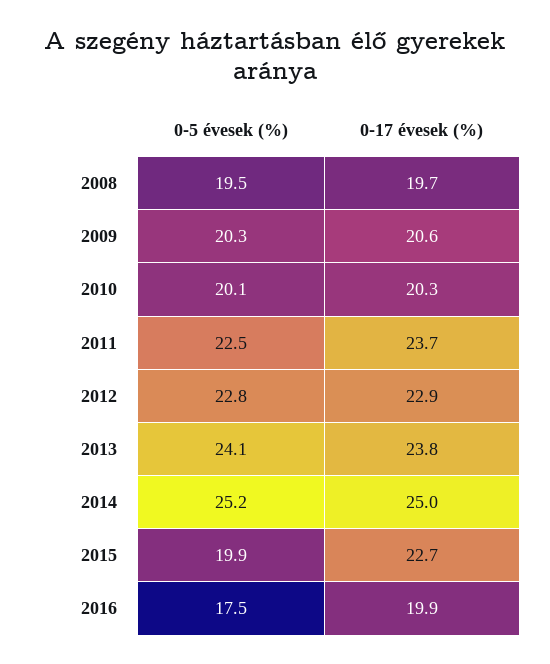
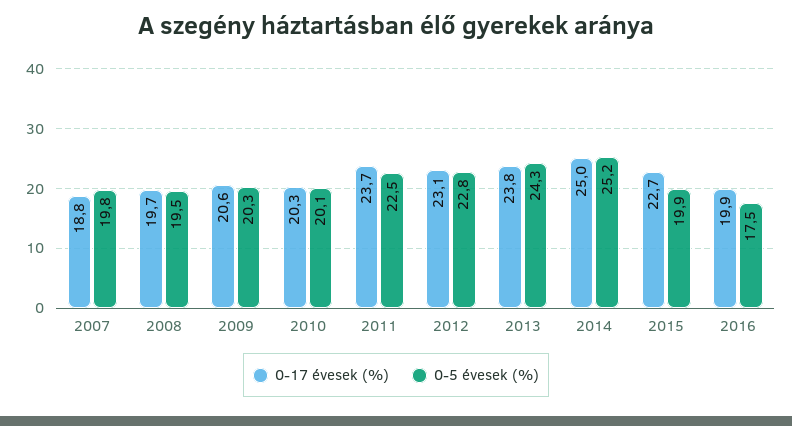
0-17 évesek (%), 2012: 22.9 -> 23.1
0-5 évesek (%), 2013: 24.1 -> 24.3
0-17 évesek (%), 2007: none -> 18.8
0-5 évesek (%), 2007: none -> 19.8

